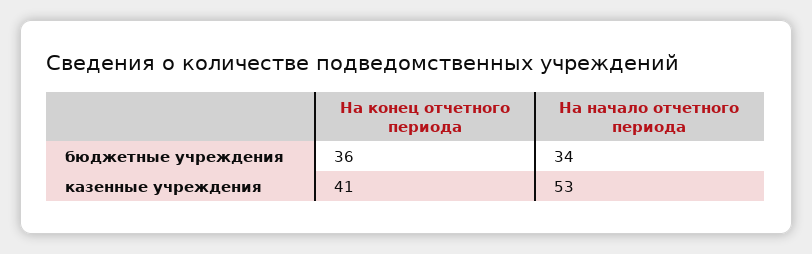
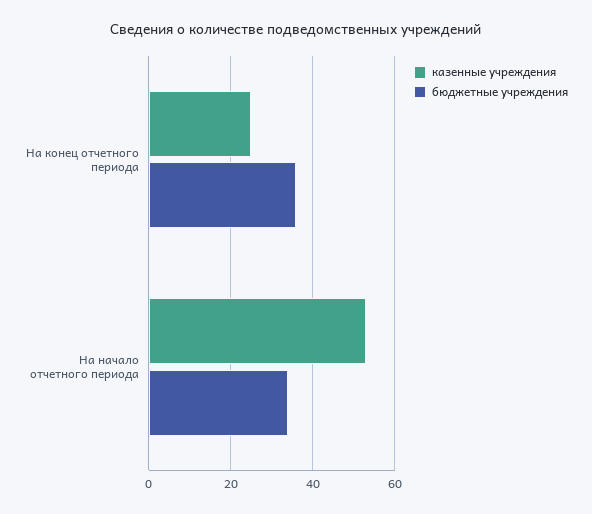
казенные учреждения, На конец отчетного периода: 41 -> 25

